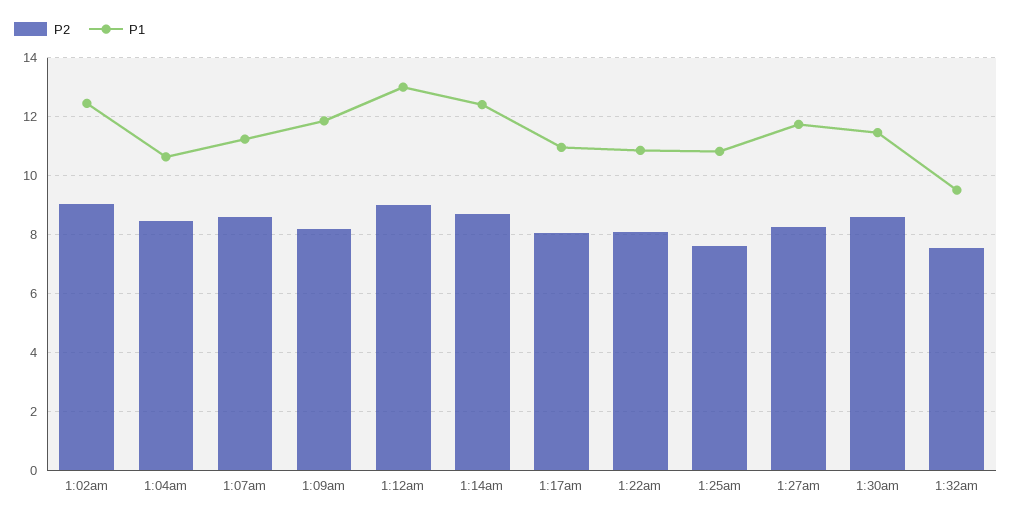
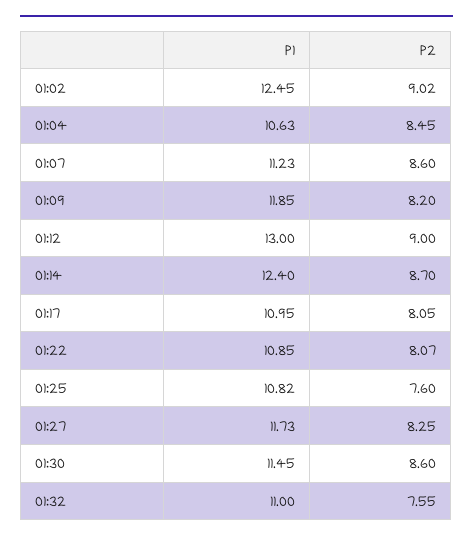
P1, 1:32am: 9.5 -> 11

